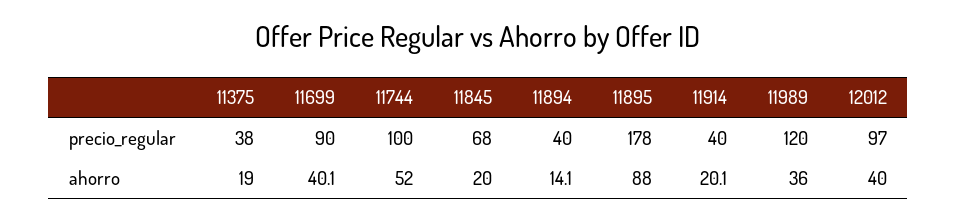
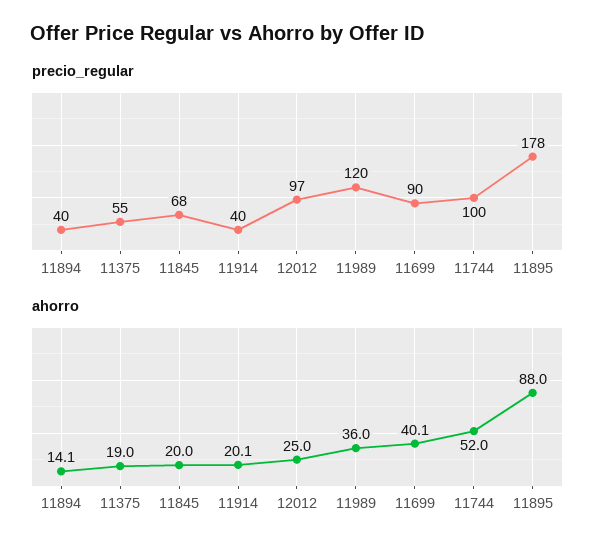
precio_regular, 11375: 38 -> 55
ahorro, 12012: 40 -> 25

